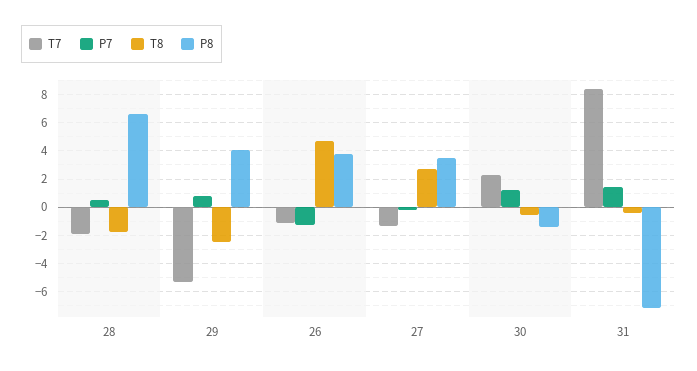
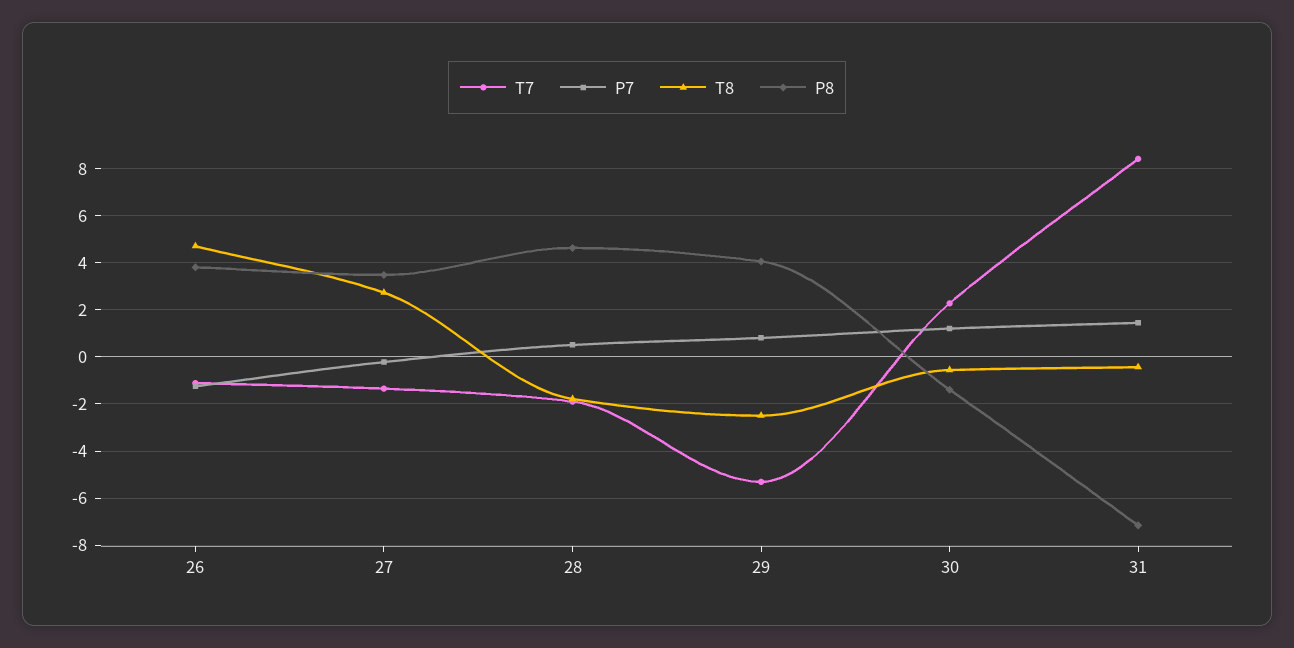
P8, 28: 6.5 -> 4.5

